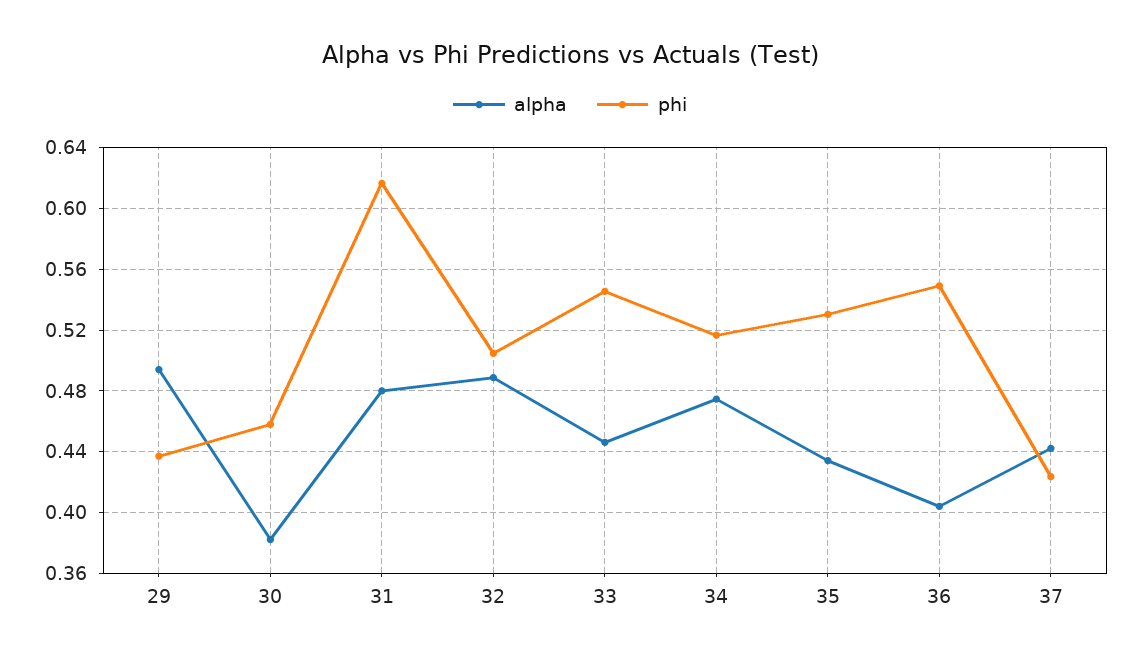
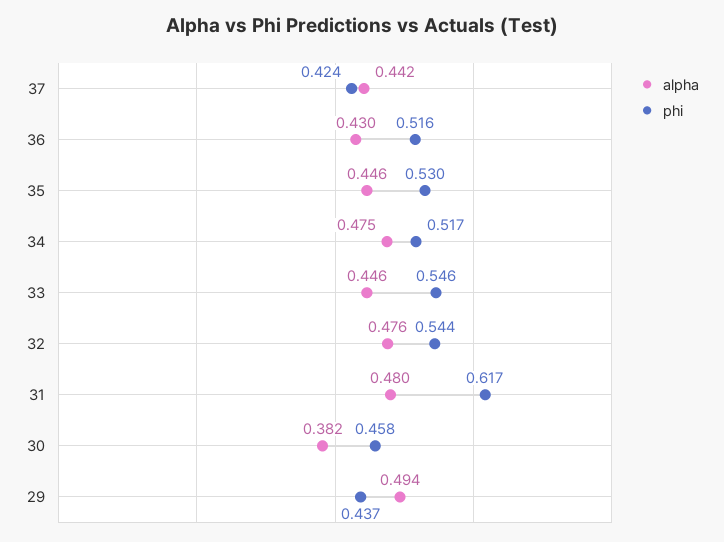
alpha, 32: 0.49 -> 0.476
phi, 32: 0.505 -> 0.544
alpha, 35: 0.435 -> 0.446
alpha, 36: 0.405 -> 0.43
phi, 36: 0.55 -> 0.516

